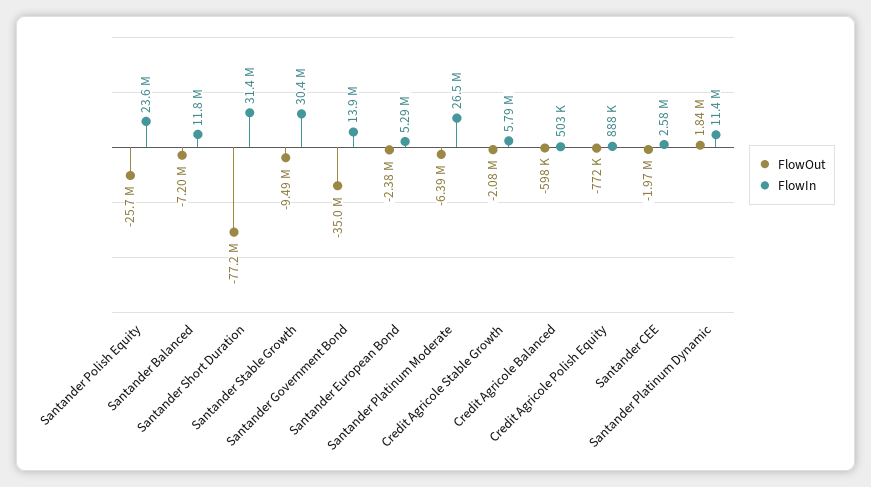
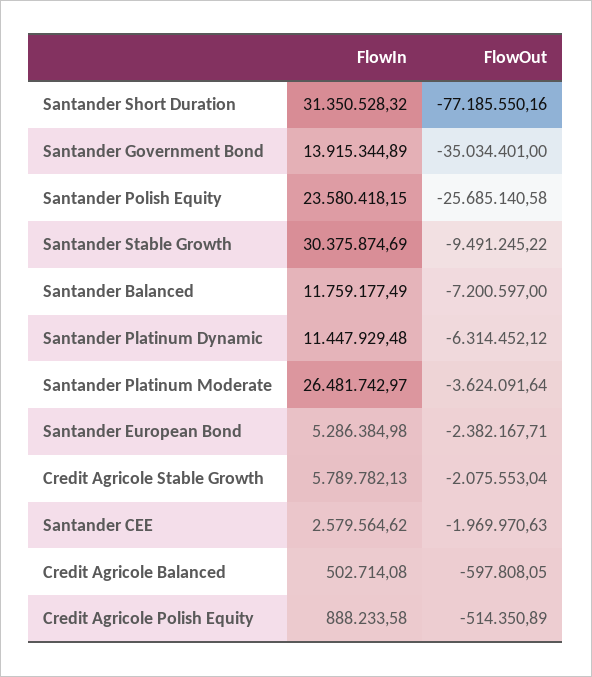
FlowOut, Santander Platinum Moderate: -6390000 -> -3624091.64
FlowOut, Credit Agricole Polish Equity: -772000 -> -514350.89
FlowOut, Santander Platinum Dynamic: 1840000 -> -6314452.12

